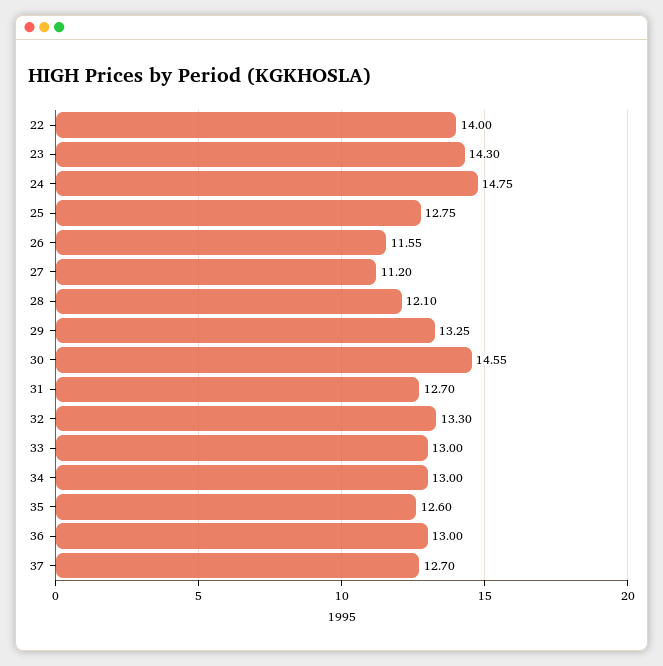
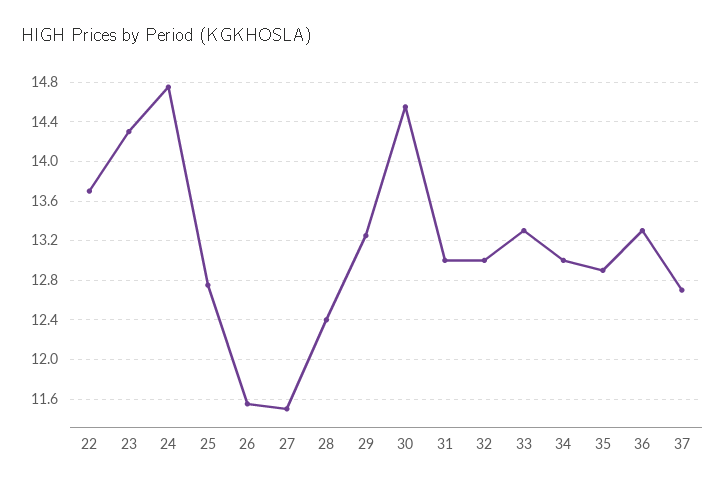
22: 14 -> 13.7
27: 11.2 -> 11.5
28: 12.1 -> 12.4
31: 12.7 -> 13
32: 13.3 -> 13
33: 13 -> 13.3
35: 12.6 -> 12.9
36: 13 -> 13.3

